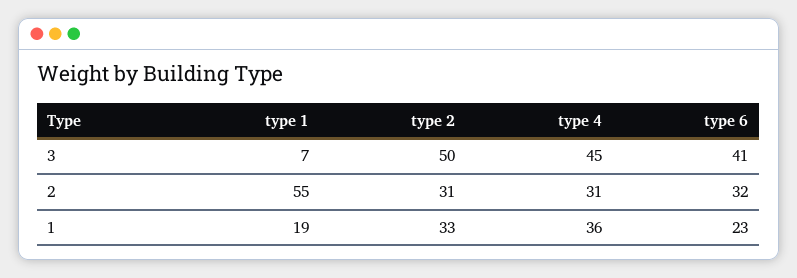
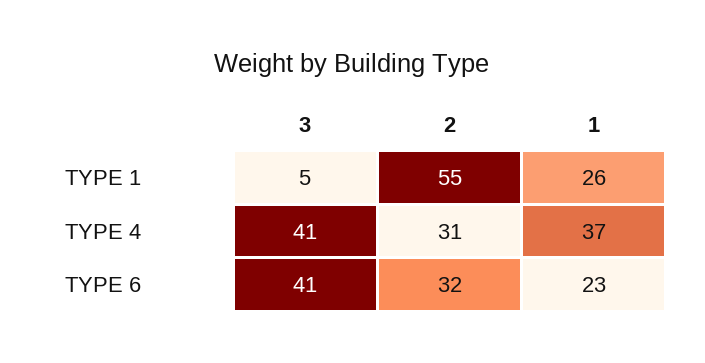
type 1, 3: 7 -> 5
type 2, 3: 50 -> none
type 4, 3: 45 -> 41
type 2, 2: 31 -> none
type 1, 1: 19 -> 26
type 2, 1: 33 -> none
type 4, 1: 36 -> 37

